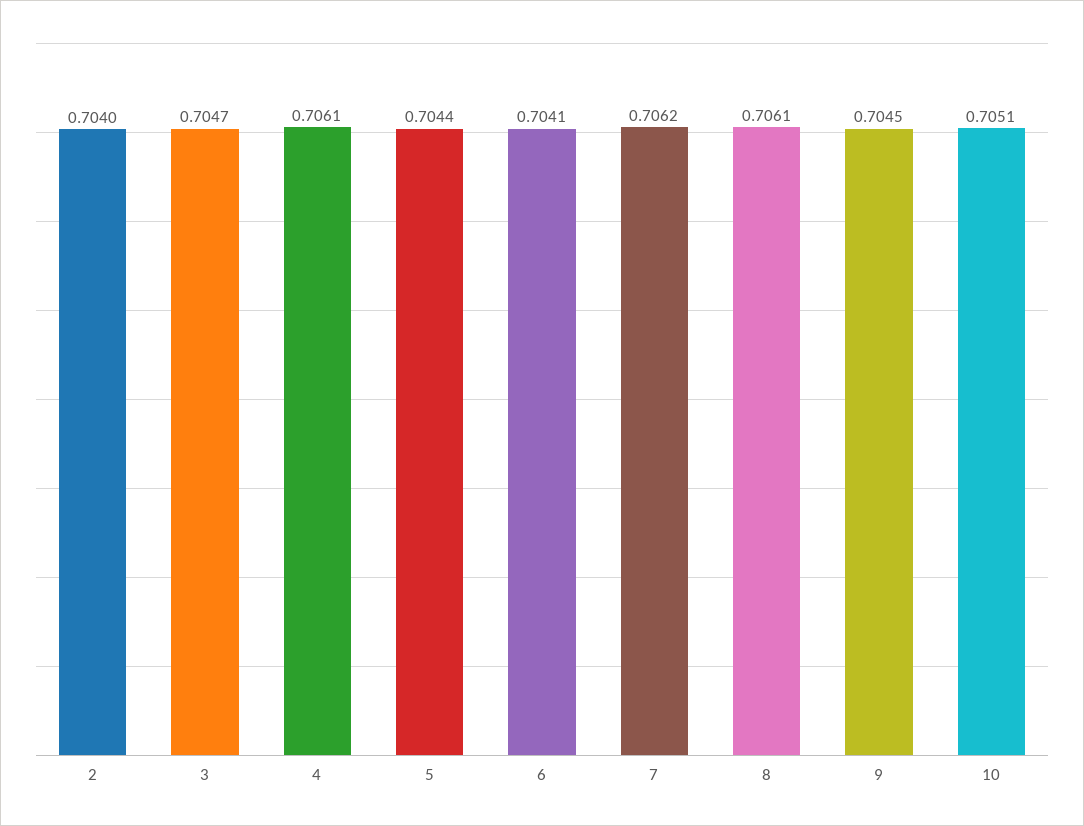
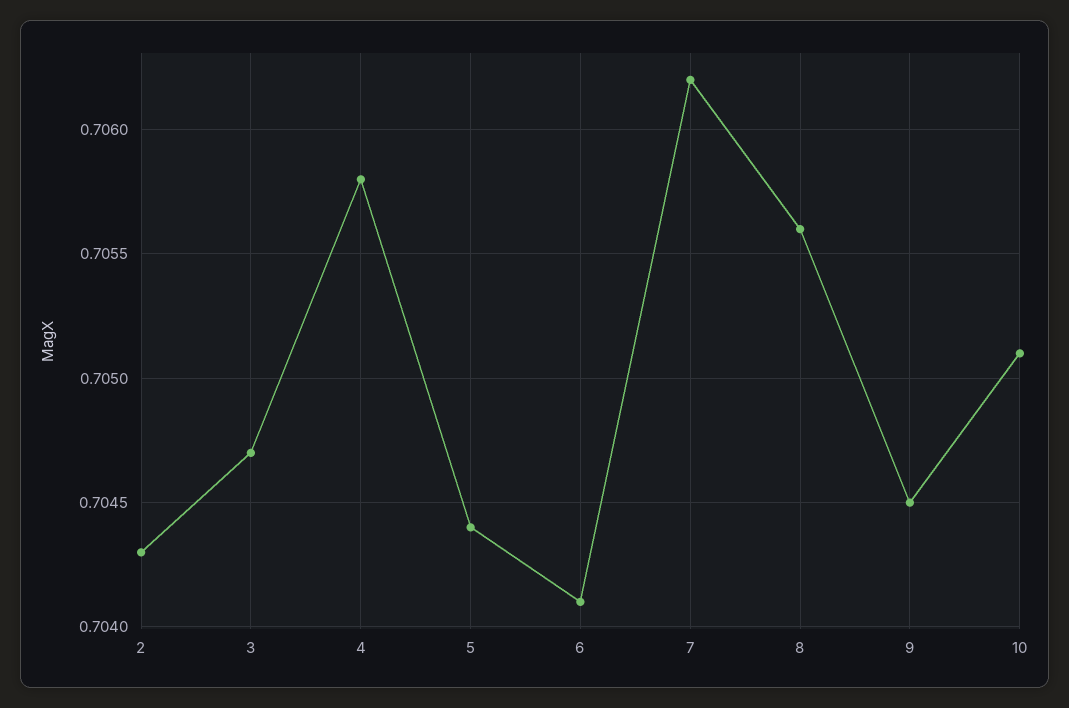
2: 0.704 -> 0.7043
4: 0.7061 -> 0.7058
8: 0.7061 -> 0.7056

